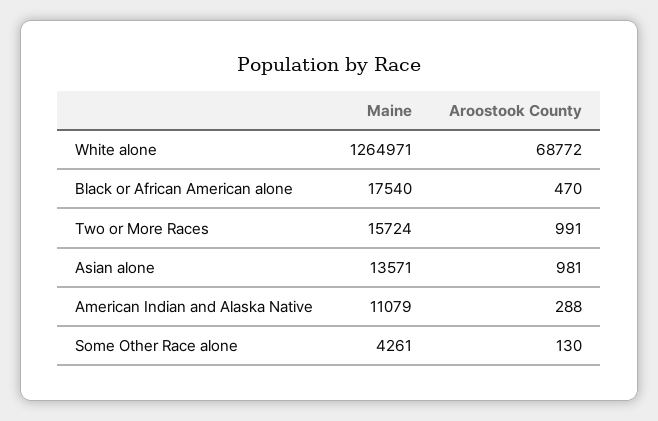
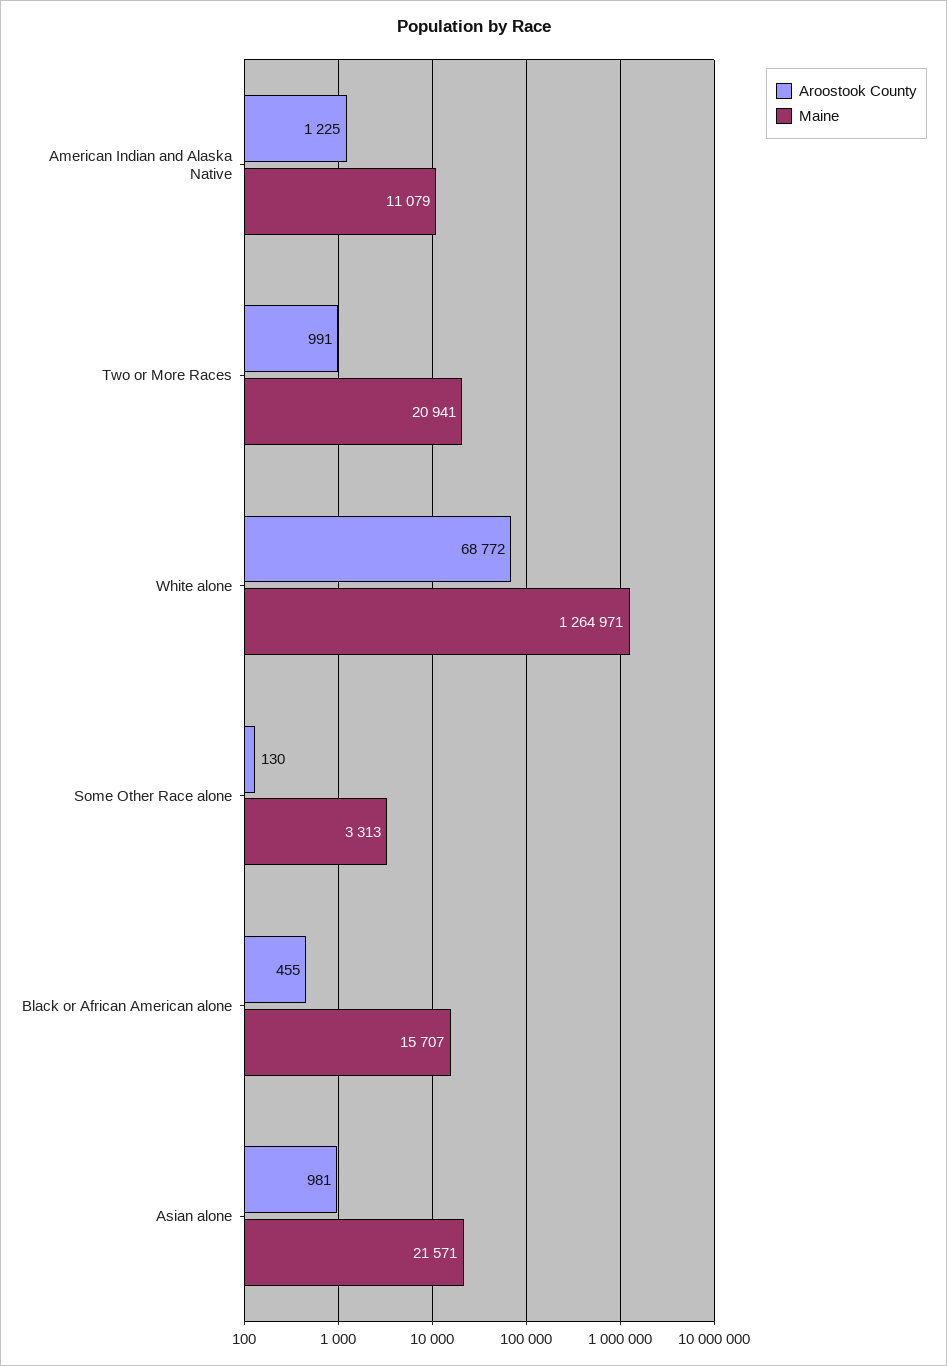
Maine, Black or African American alone: 17540 -> 15707
Aroostook County, Black or African American alone: 470 -> 455
Maine, Two or More Races: 15724 -> 20941
Maine, Asian alone: 13571 -> 21571
Aroostook County, American Indian and Alaska Native: 288 -> 1225
Maine, Some Other Race alone: 4261 -> 3313

